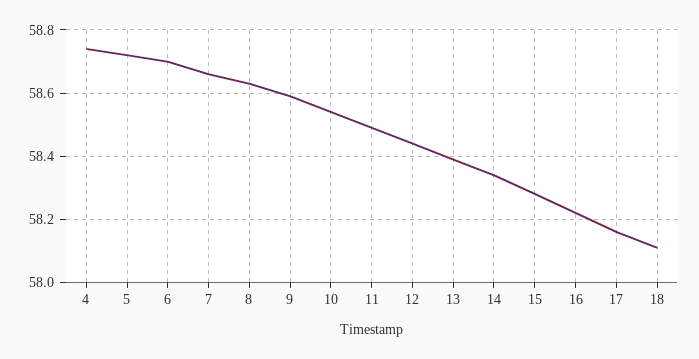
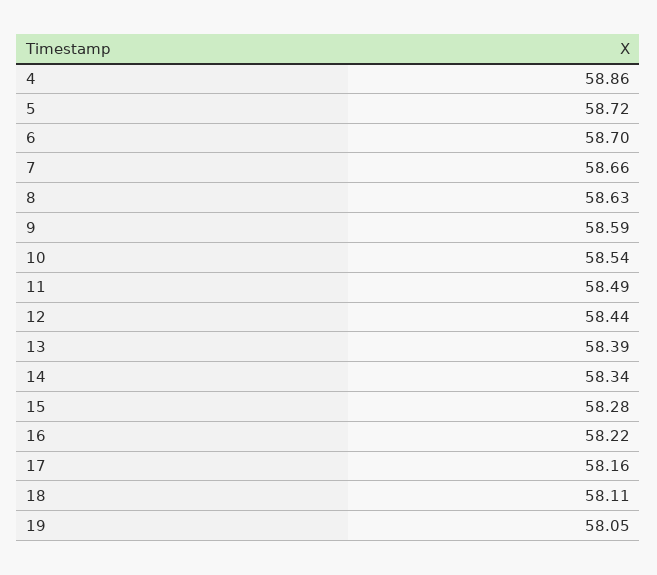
4: 58.75 -> 58.86
19: none -> 58.05

